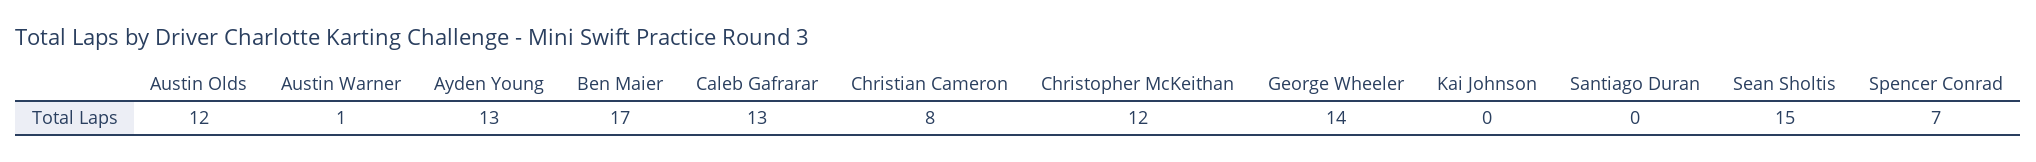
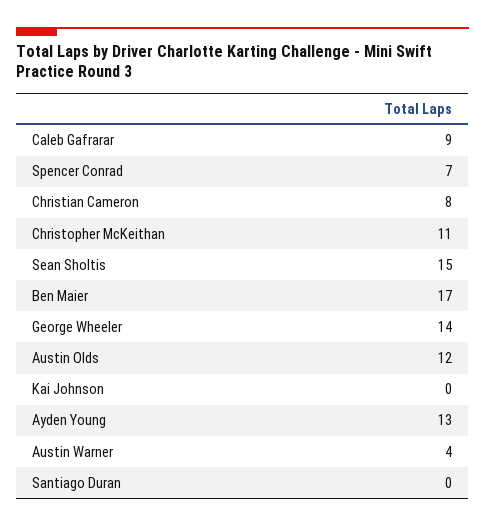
Austin Warner: 1 -> 4
Caleb Gafrarar: 13 -> 9
Christopher McKeithan: 12 -> 11

